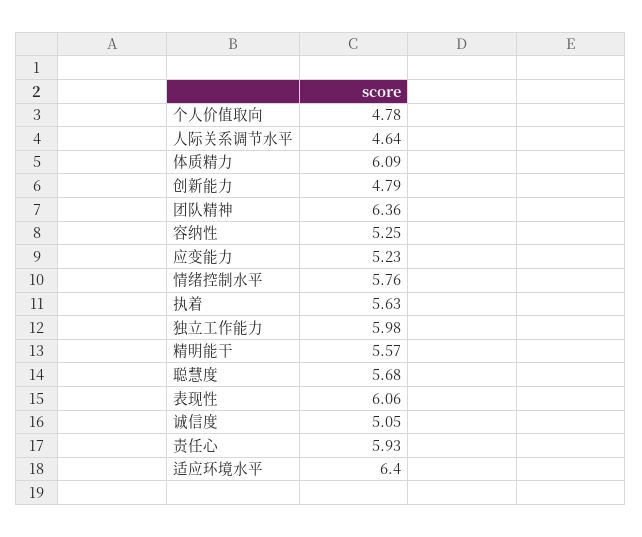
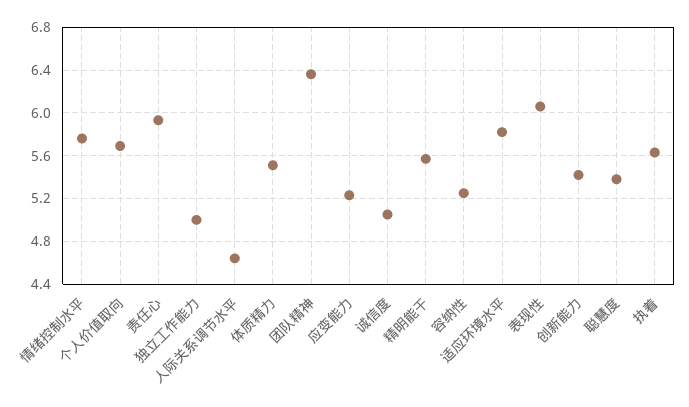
个人价值取向: 4.78 -> 5.7
体质精力: 6.09 -> 5.5
创新能力: 4.79 -> 5.4
独立工作能力: 5.98 -> 5
聪慧度: 5.68 -> 5.4
适应环境水平: 6.4 -> 5.8

